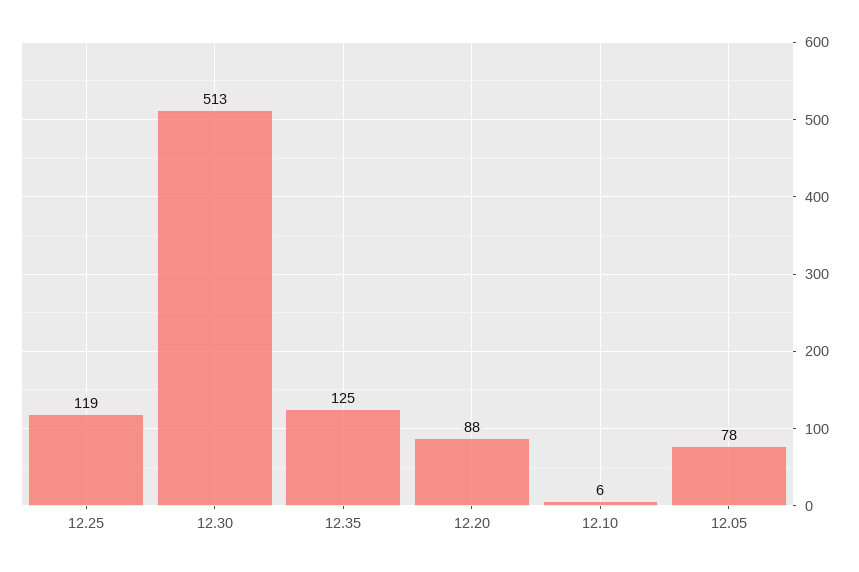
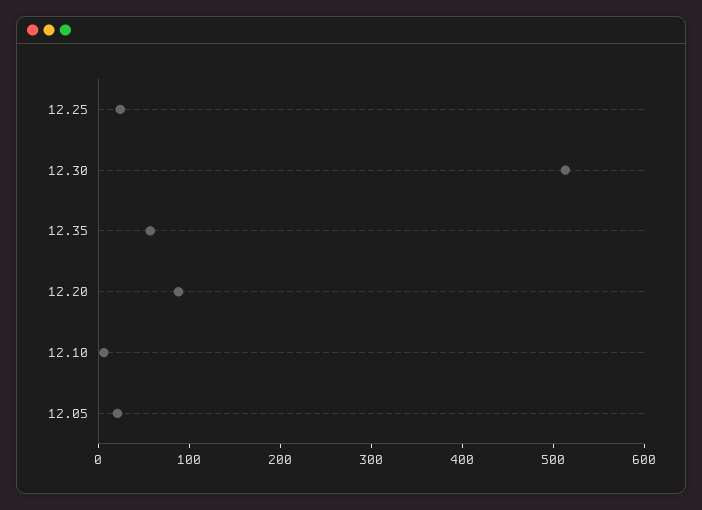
12.25: 119 -> 20
12.35: 125 -> 60
12.05: 78 -> 20

